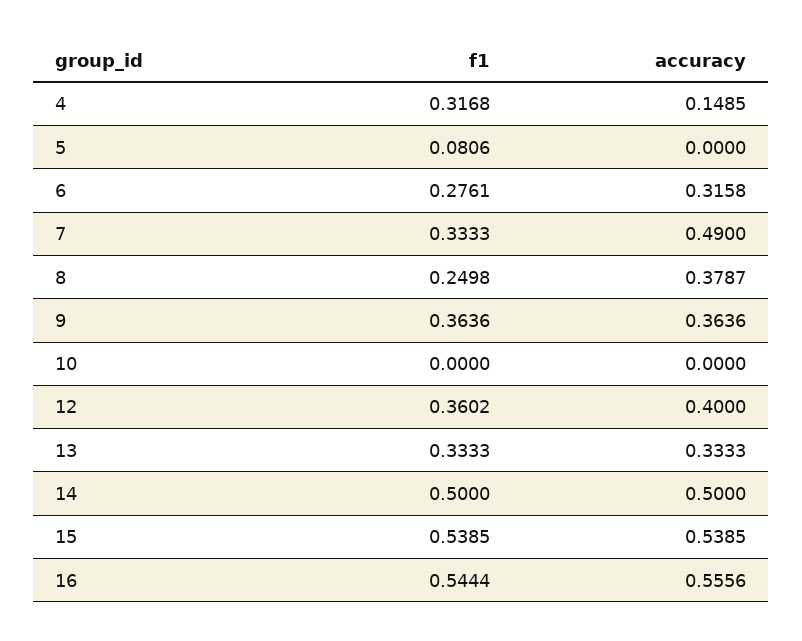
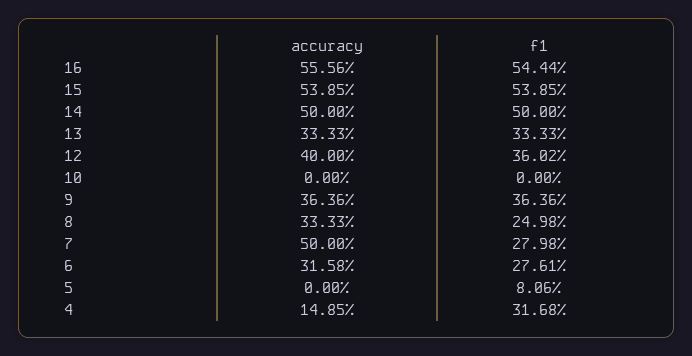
f1, 7: 0.3333 -> 0.2798
accuracy, 7: 0.49 -> 0.5
accuracy, 8: 0.3787 -> 0.3333

